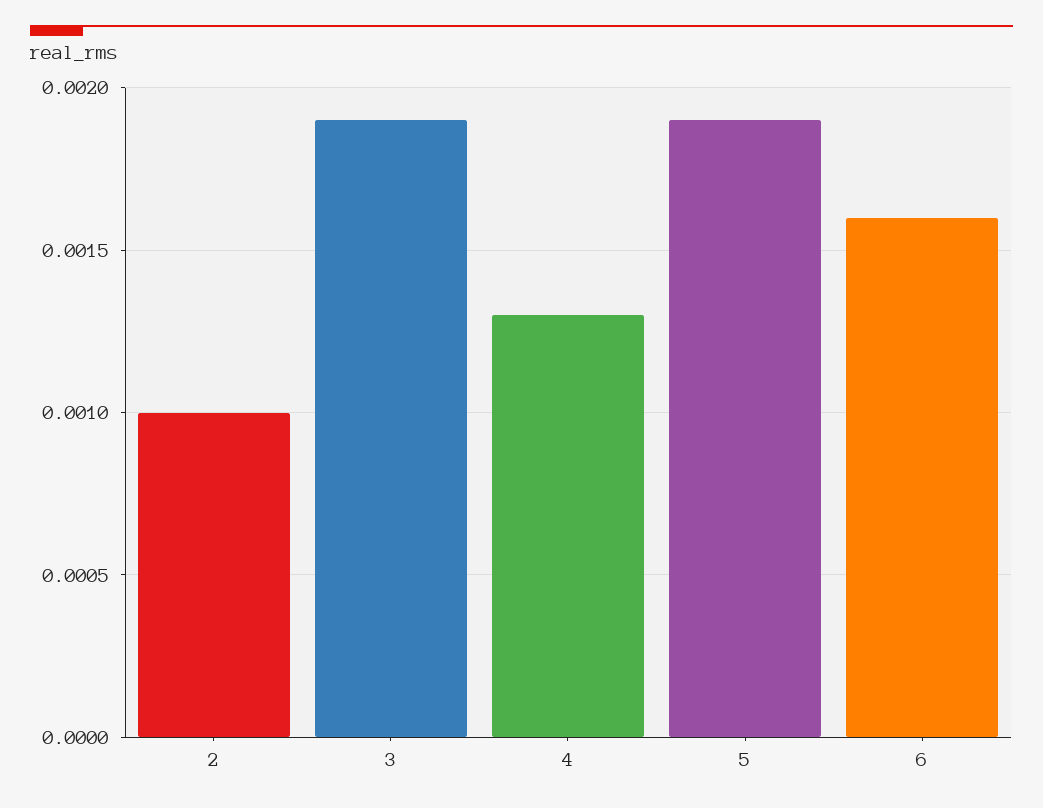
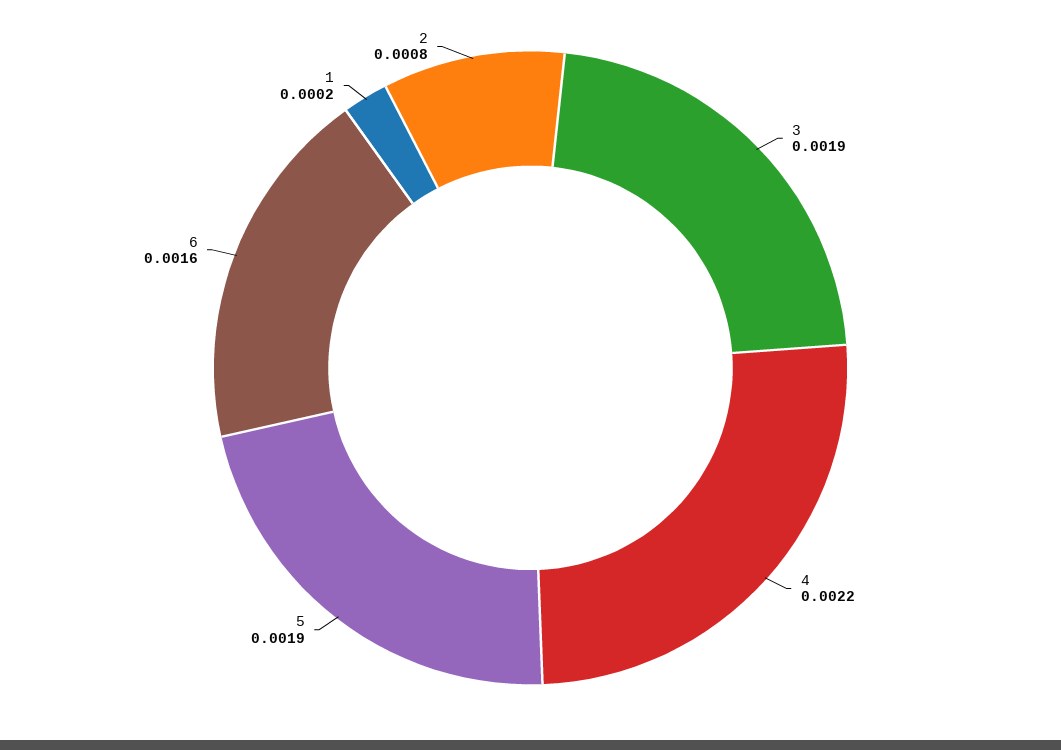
2: 0.001 -> 0.0008
4: 0.0013 -> 0.0022
1: none -> 0.0002

